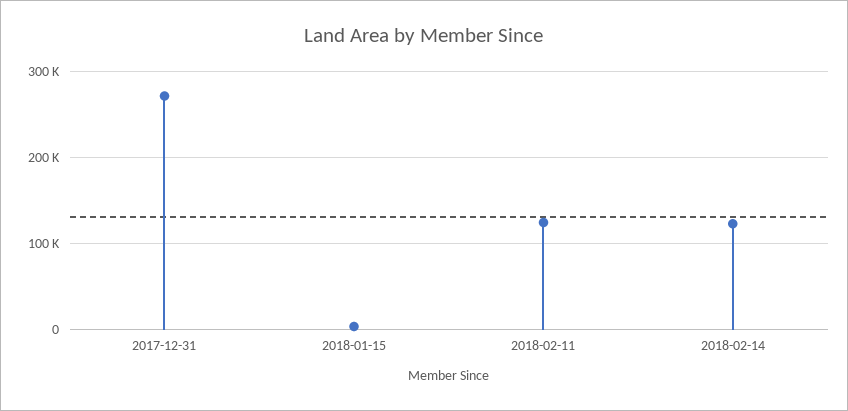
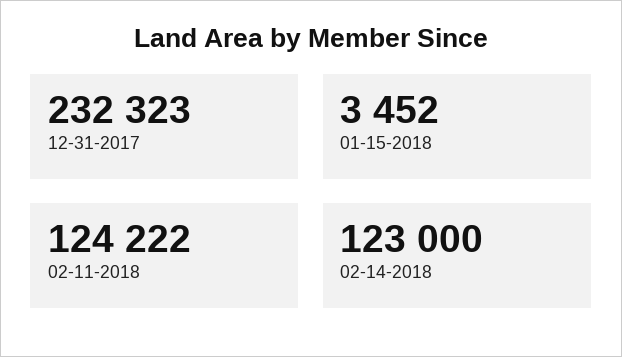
2017-12-31: 270000 -> 232323

